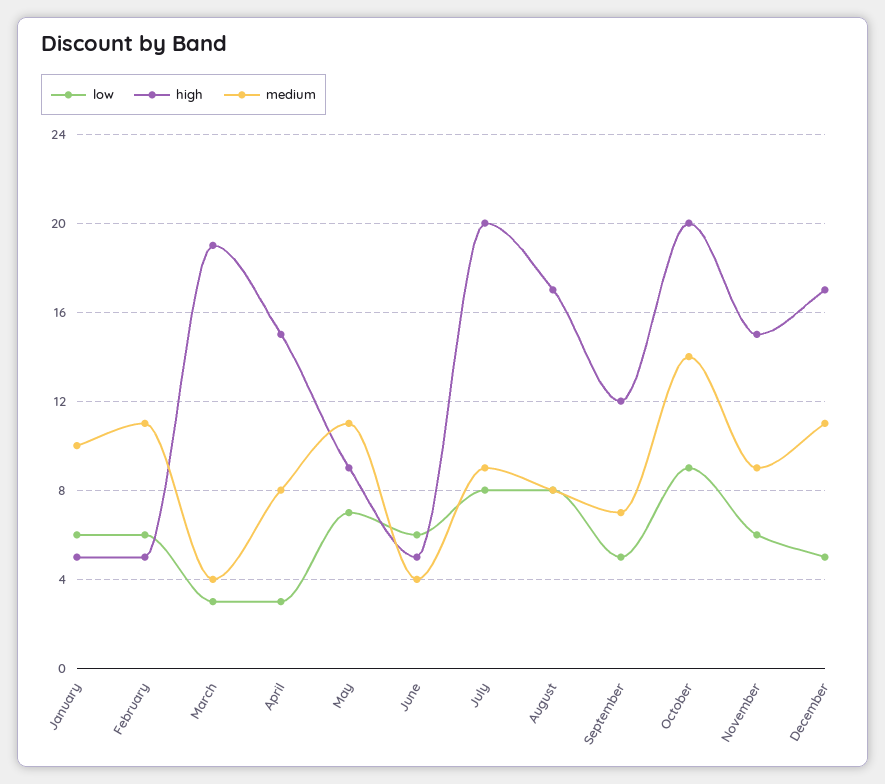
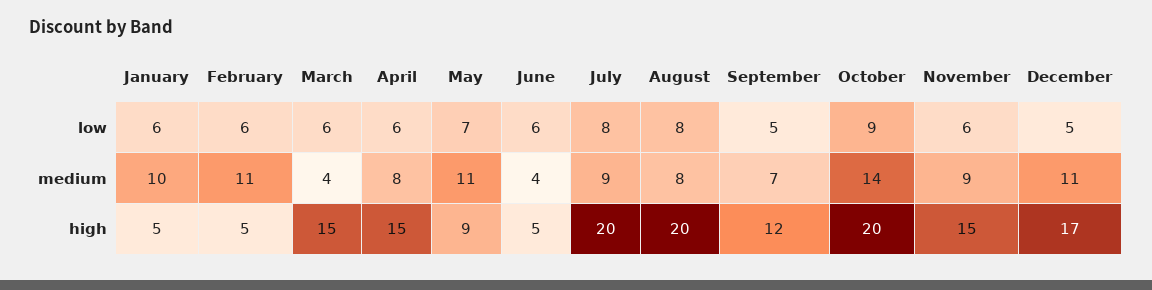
low, March: 3 -> 6
high, March: 19 -> 15
low, April: 3 -> 6
high, August: 17 -> 20

